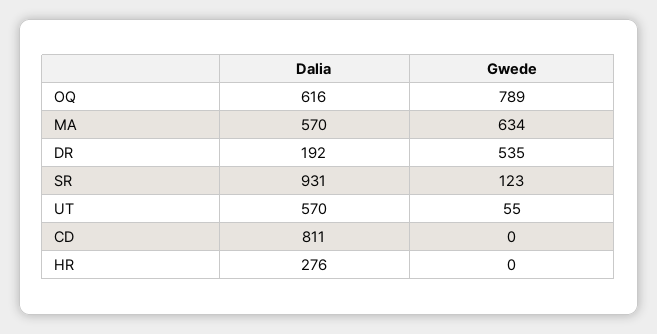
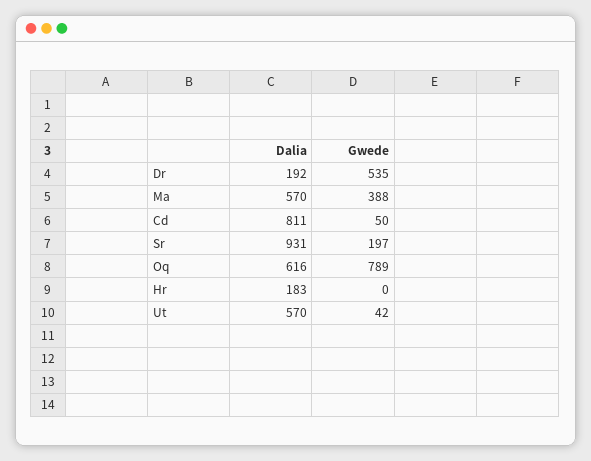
Gwede, MA: 634 -> 388
Gwede, SR: 123 -> 197
Gwede, UT: 55 -> 42
Gwede, CD: 0 -> 50
Dalia, HR: 276 -> 183

